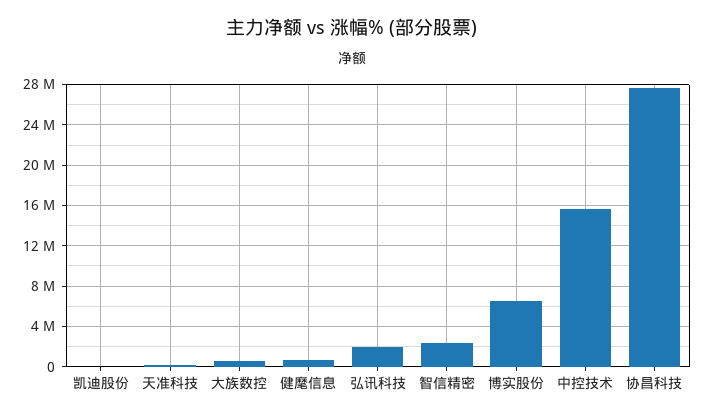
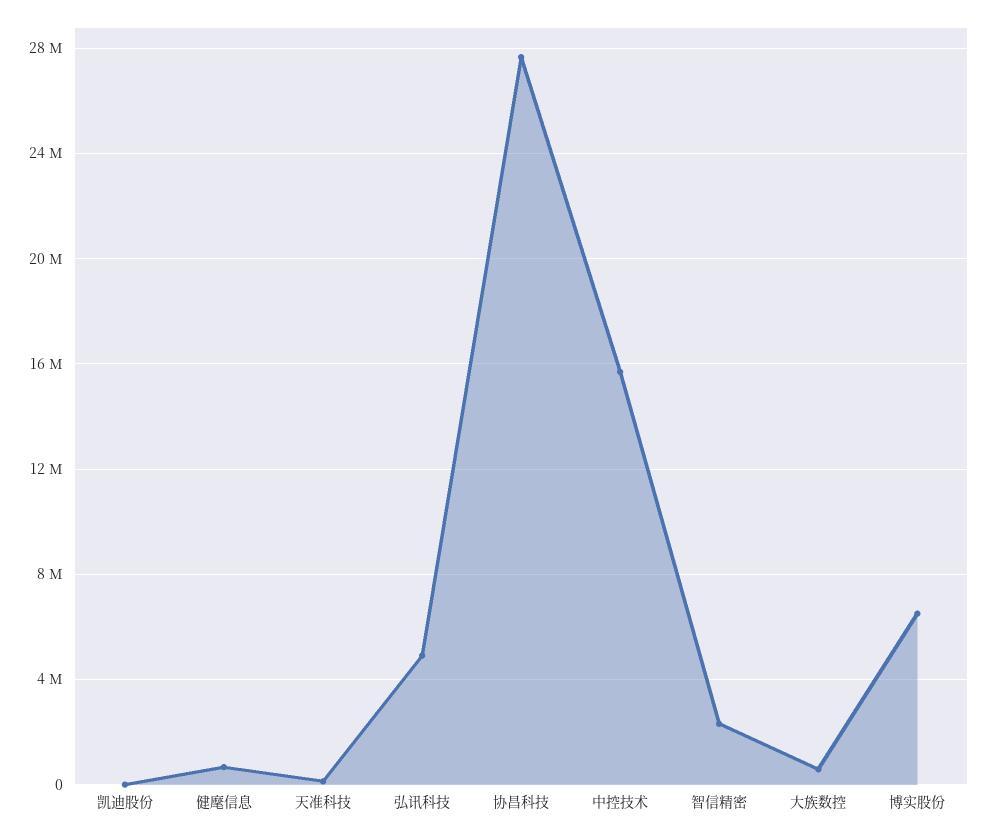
弘讯科技: 2000000 -> 5000000

